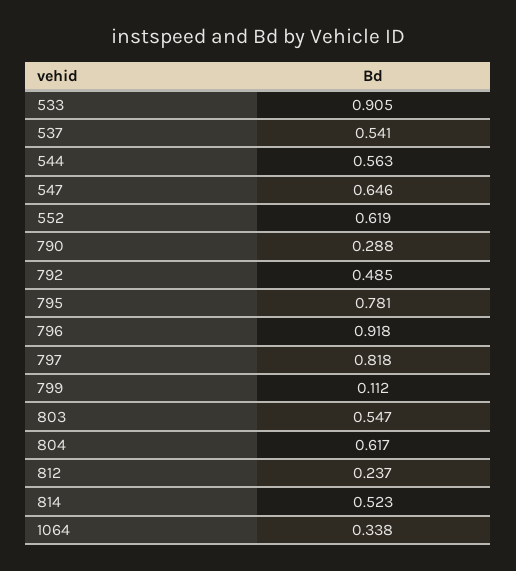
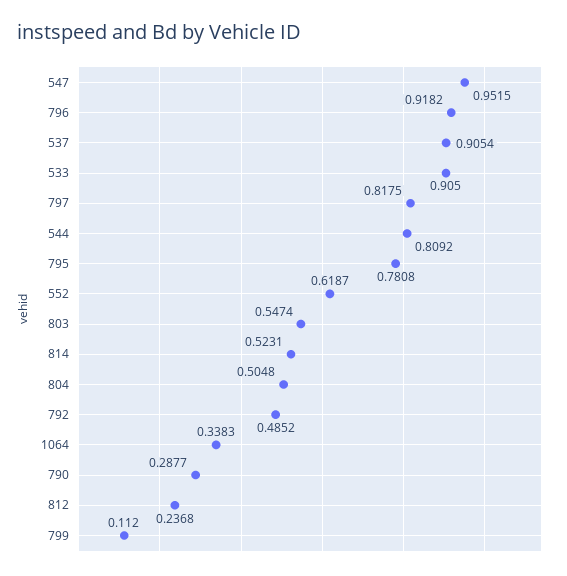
537: 0.541 -> 0.9054
544: 0.563 -> 0.8092
547: 0.646 -> 0.9515
804: 0.617 -> 0.5048

